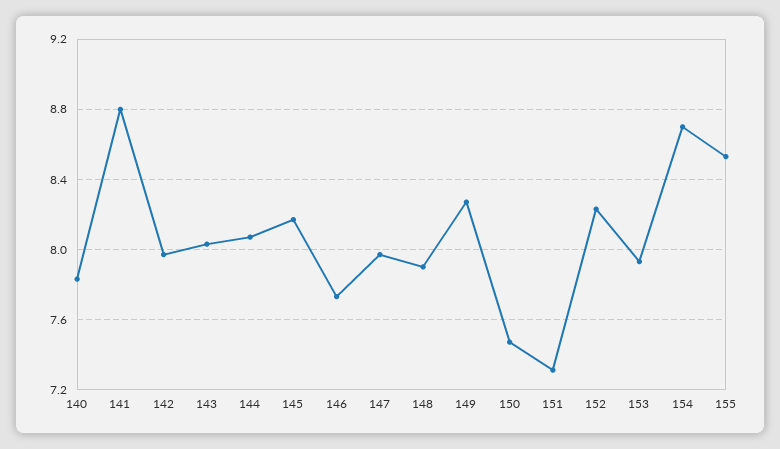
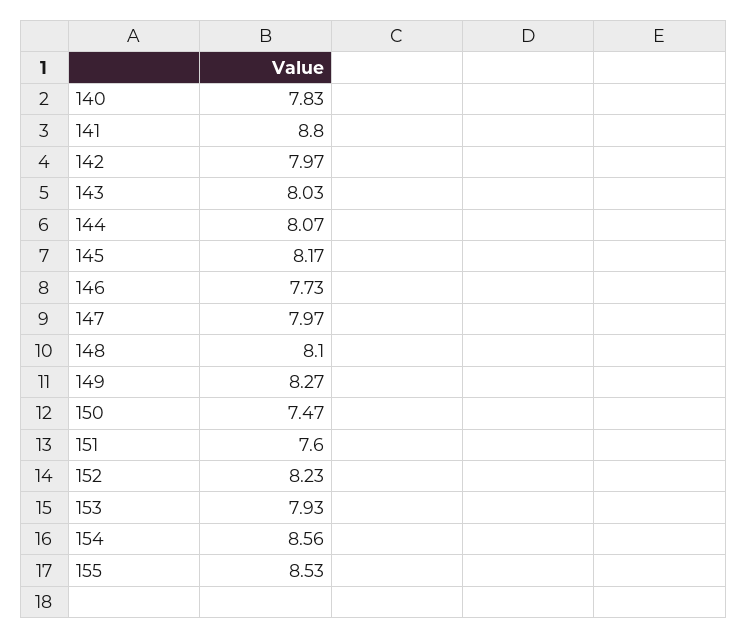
148: 7.9 -> 8.1
151: 7.3 -> 7.6
154: 8.7 -> 8.56

